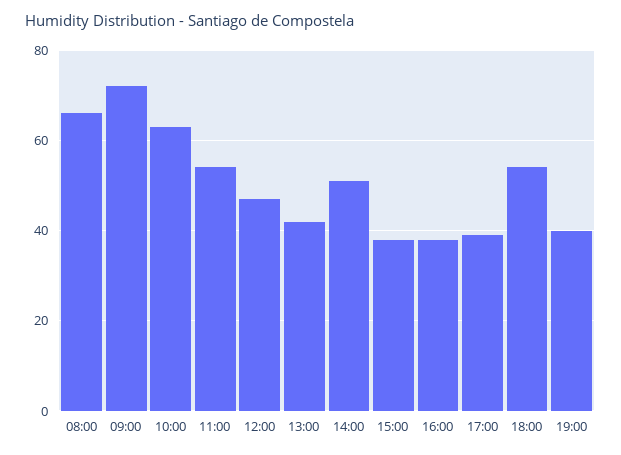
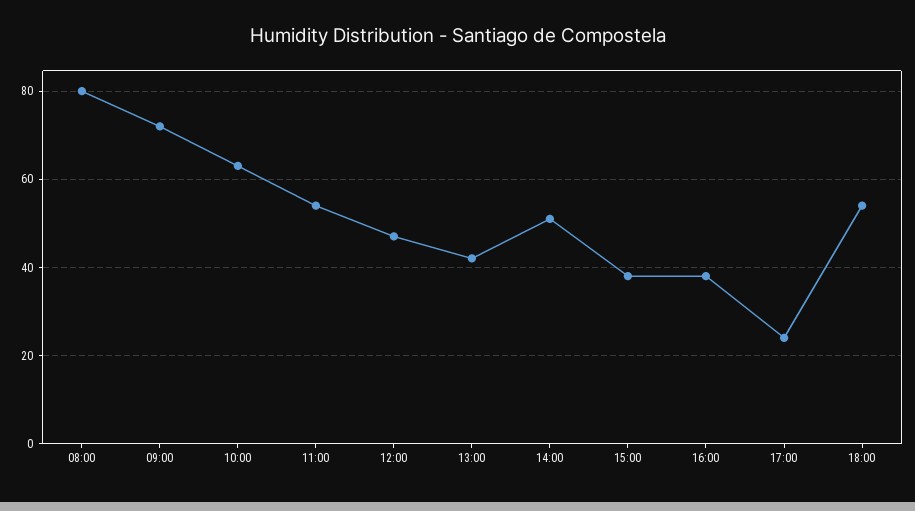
08:00: 65 -> 80
17:00: 40 -> 25
19:00: 40 -> none

